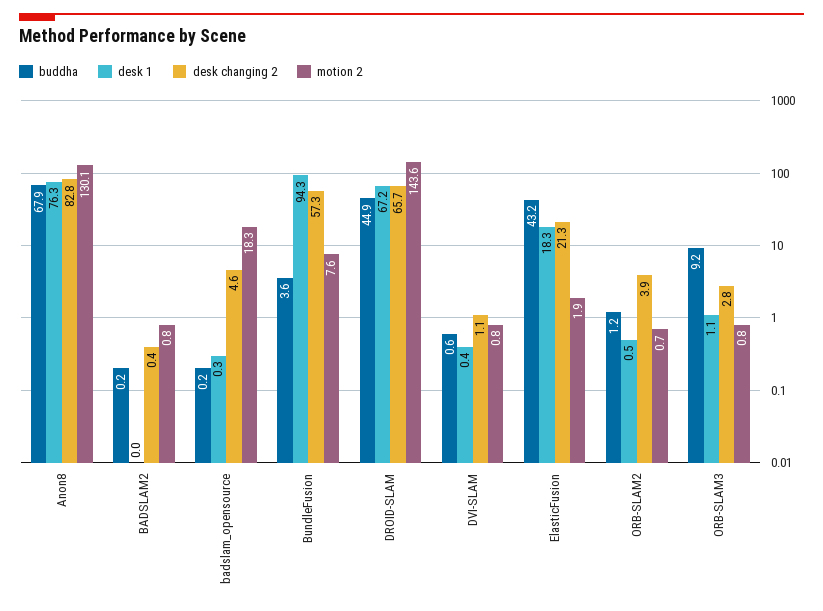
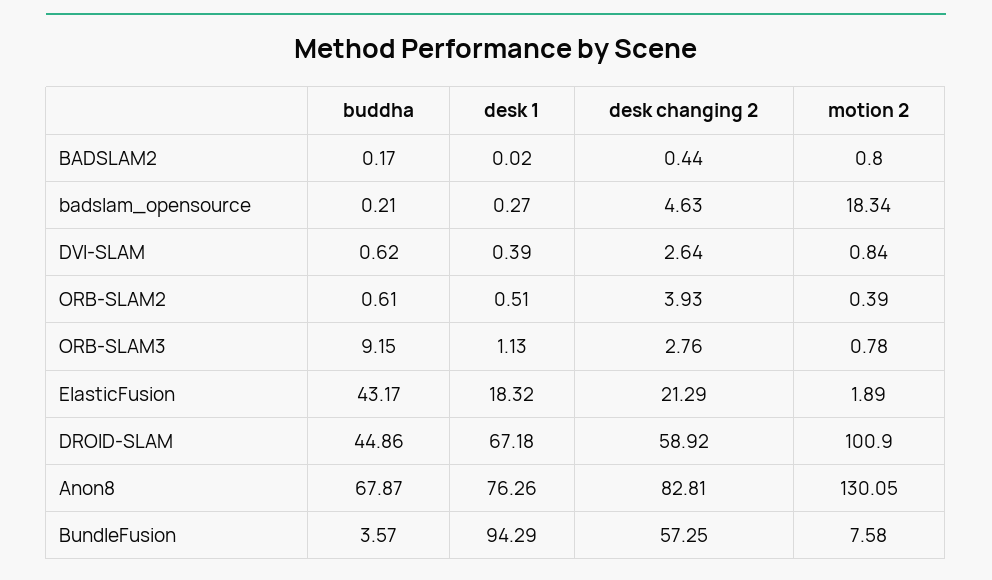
desk changing 2, DROID-SLAM: 65.7 -> 58.92
motion 2, DROID-SLAM: 143.6 -> 100.9
desk changing 2, DVI-SLAM: 1.1 -> 2.64
buddha, ORB-SLAM2: 1.2 -> 0.61
motion 2, ORB-SLAM2: 0.7 -> 0.39

